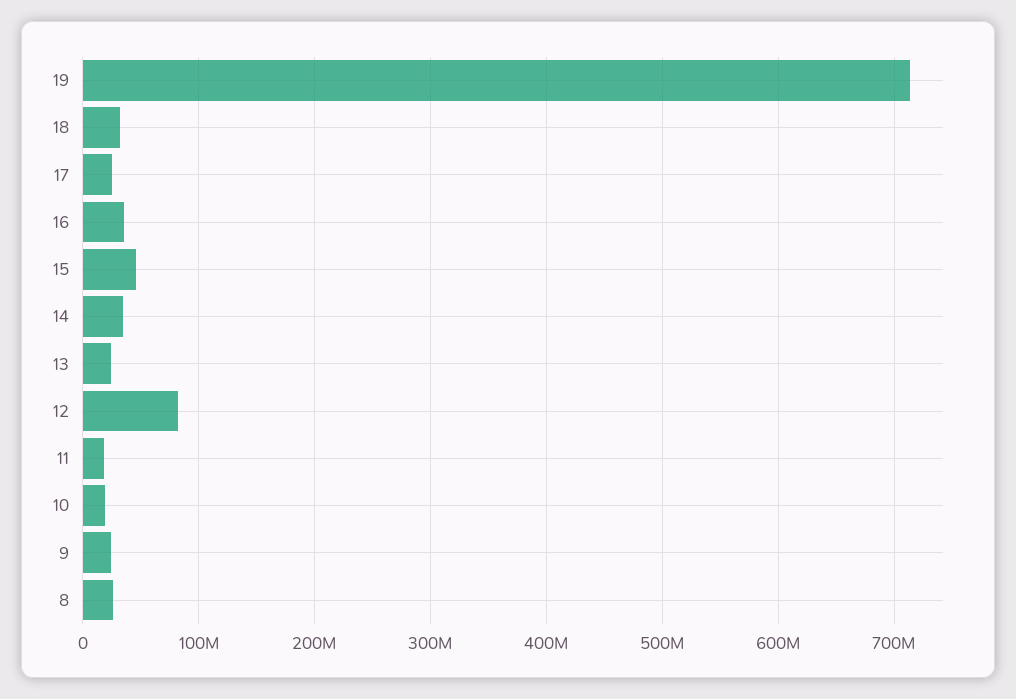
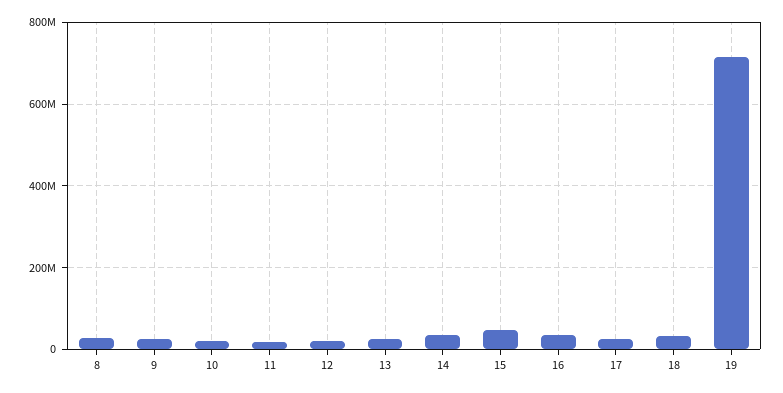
12: 80000000 -> 20000000

